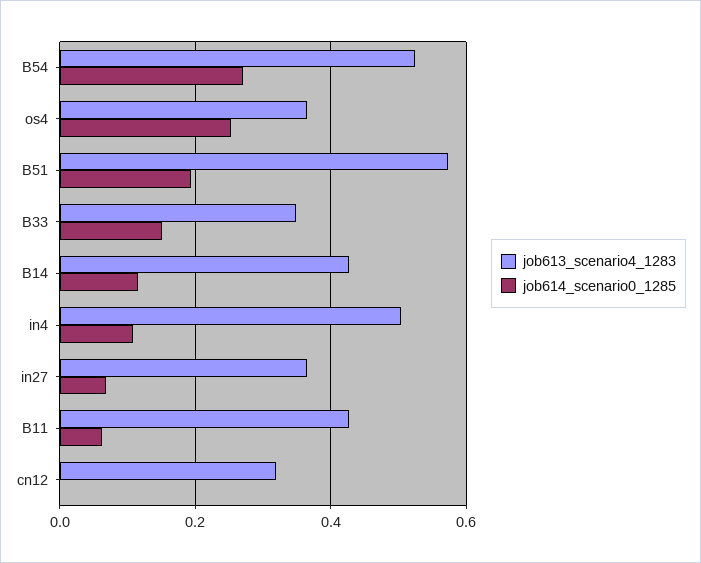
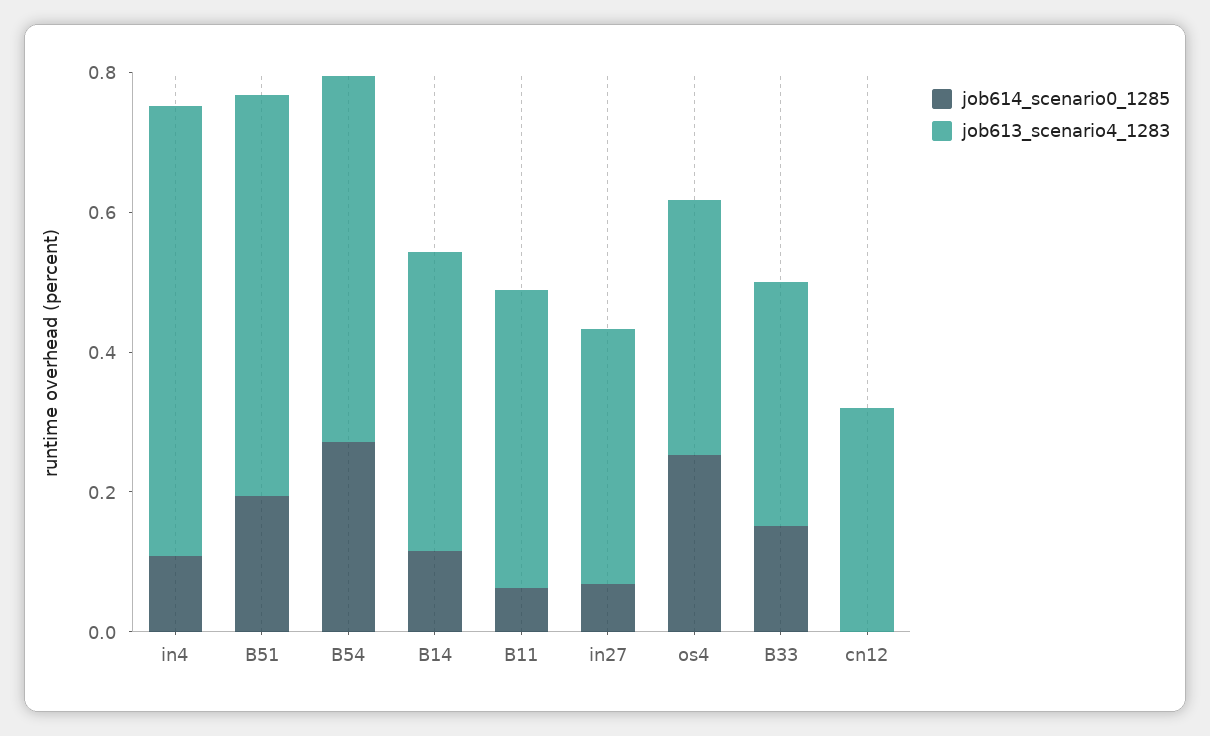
job613_scenario4_1283, in4: 0.5 -> 0.65

